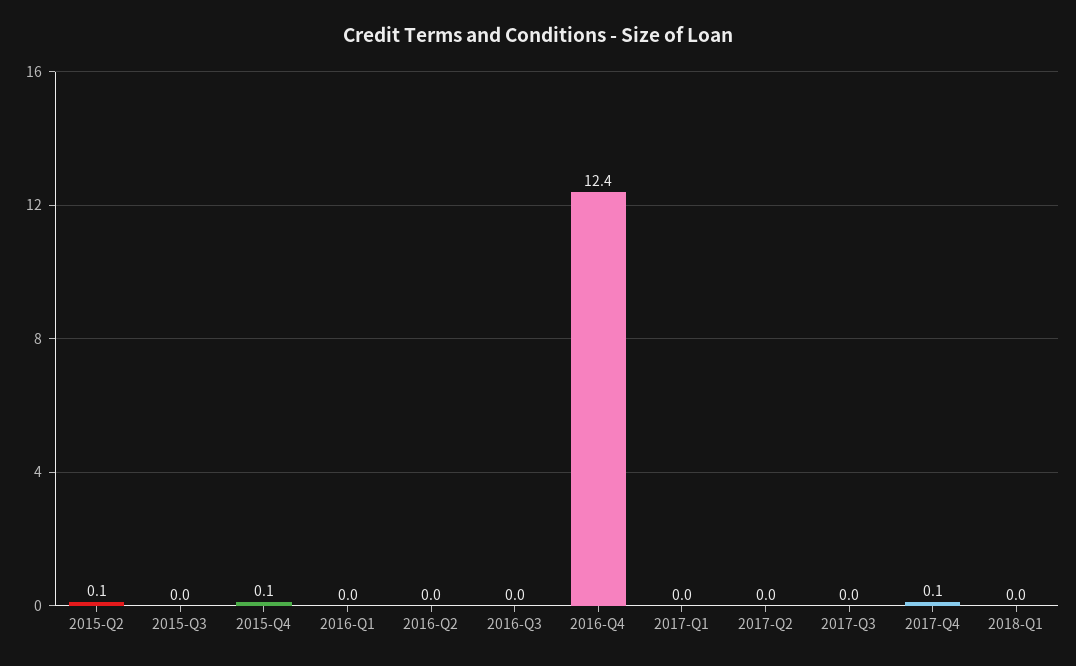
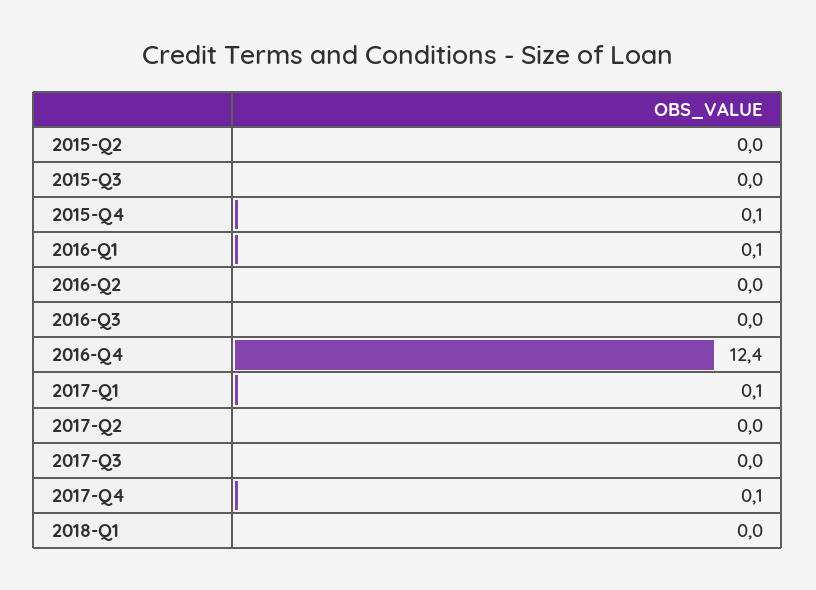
2015-Q2: 0.1 -> 0
2016-Q1: 0 -> 0.1
2017-Q1: 0 -> 0.1

